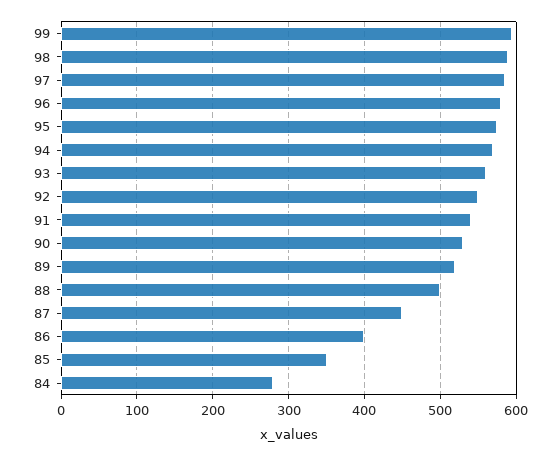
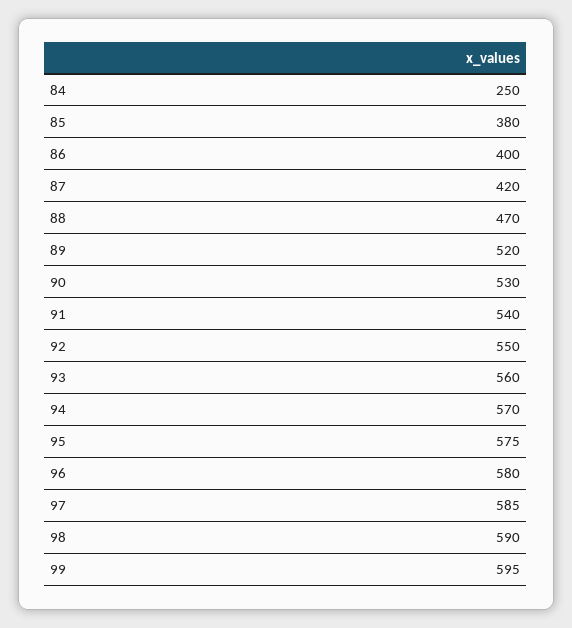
88: 500 -> 470
87: 450 -> 420
85: 350 -> 380
84: 280 -> 250

